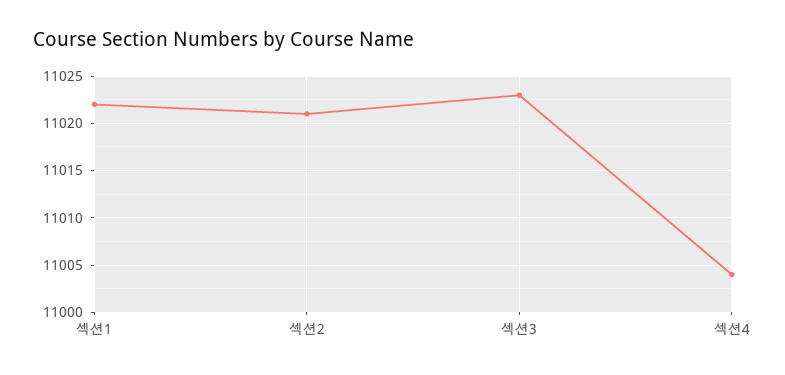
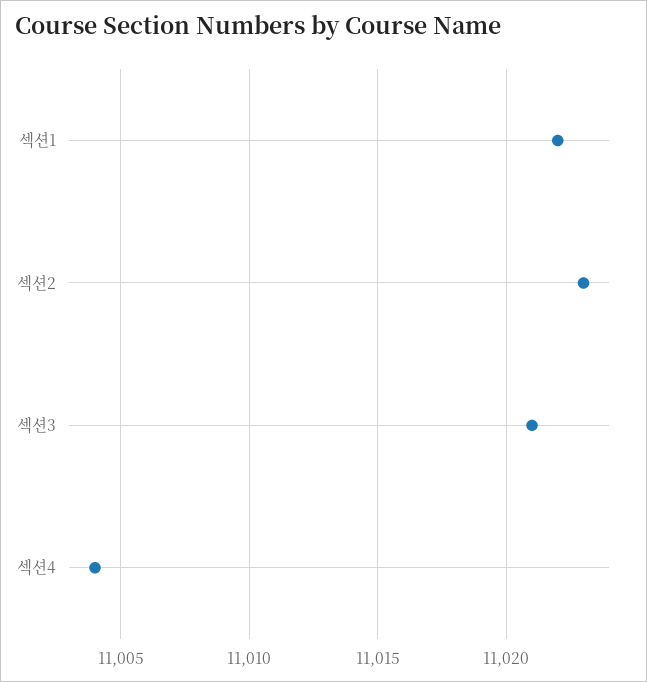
섹션2: 11021 -> 11023
섹션3: 11023 -> 11021

